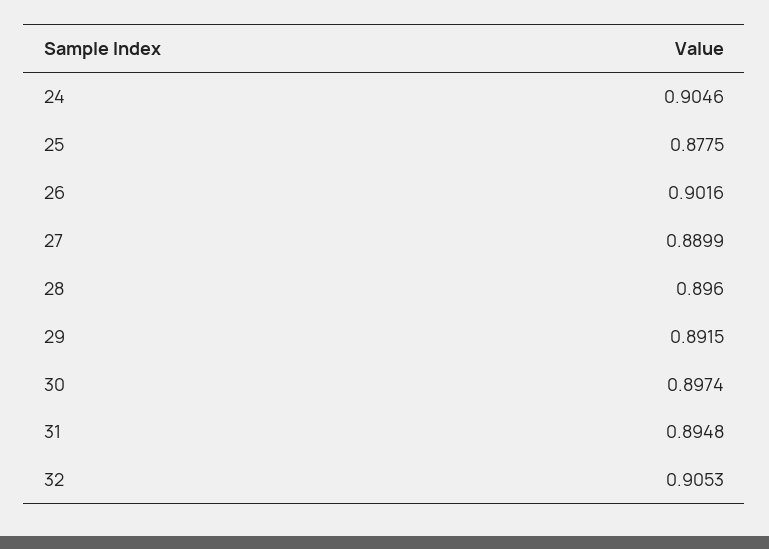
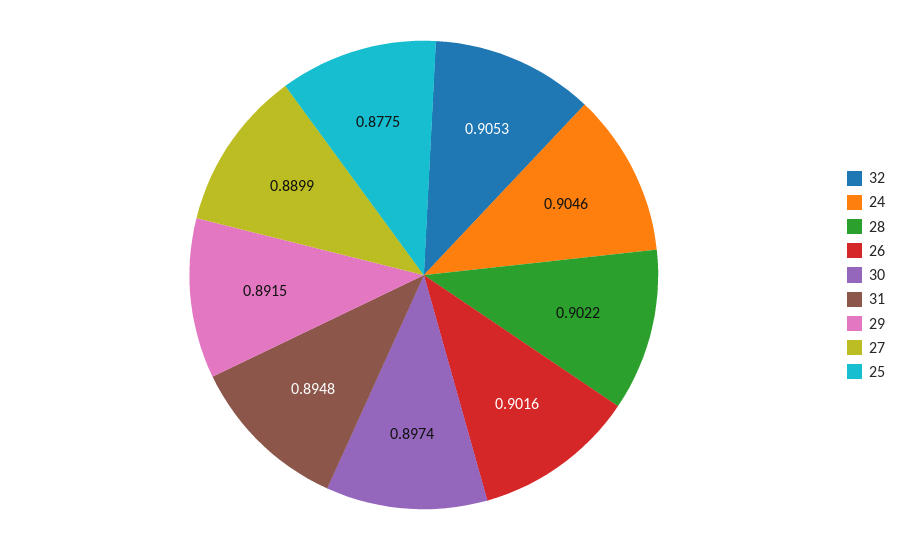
28: 0.896 -> 0.9022

